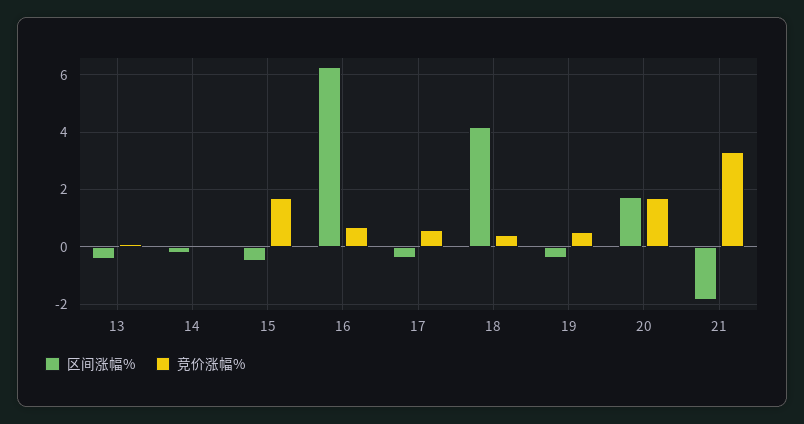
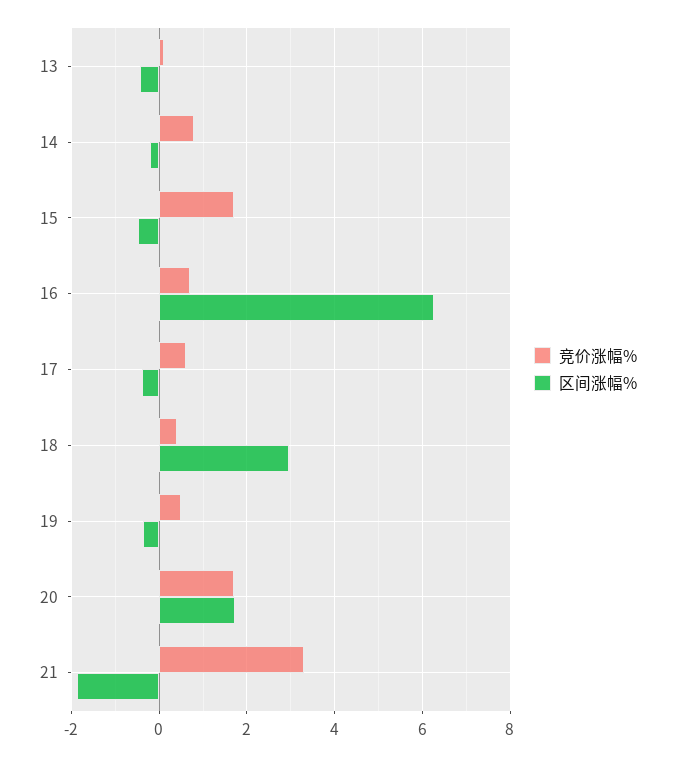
竞价涨幅%, 14: 0 -> 0.8
区间涨幅%, 18: 4.25 -> 3

